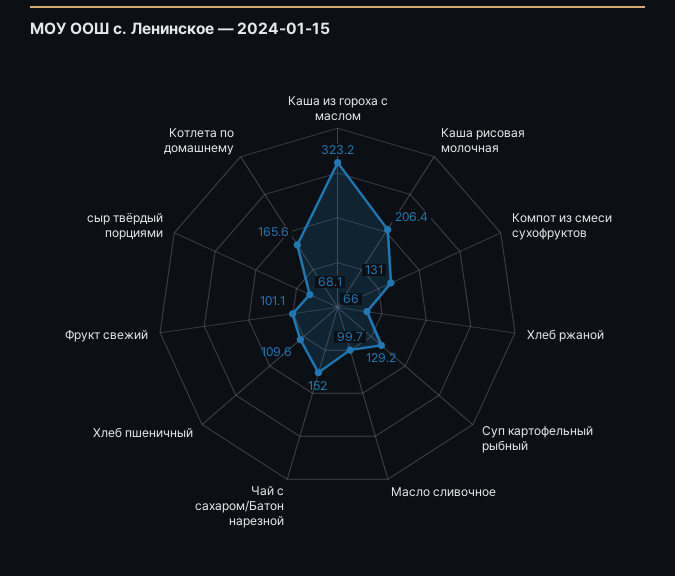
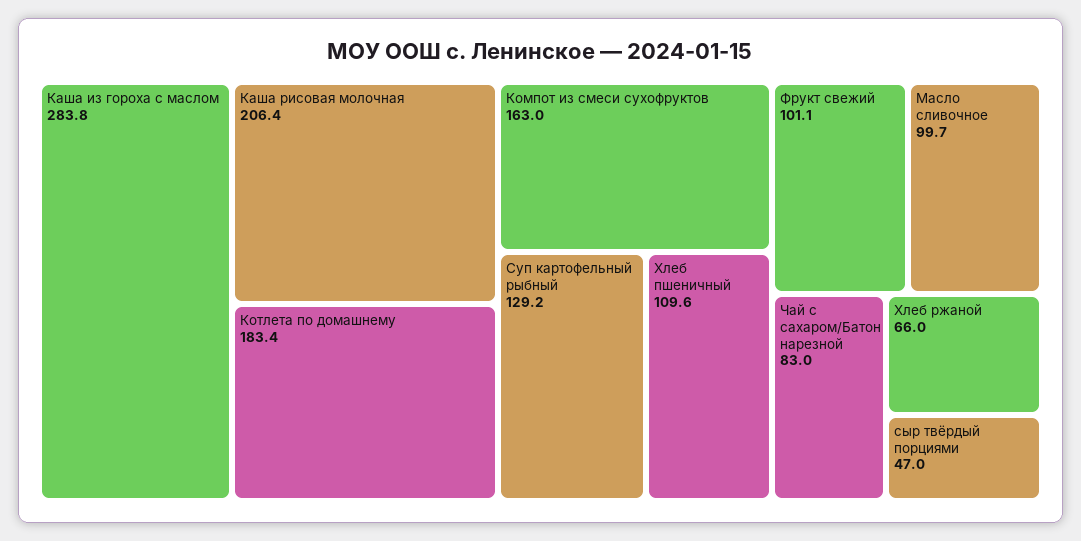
Каша из гороха с маслом: 323.2 -> 283.8
Компот из смеси сухофруктов: 131 -> 163
Чай с сахаром/Батон нарезной: 152 -> 83
сыр твёрдый порциями: 68.1 -> 47
Котлета по домашнему: 165.6 -> 183.4

